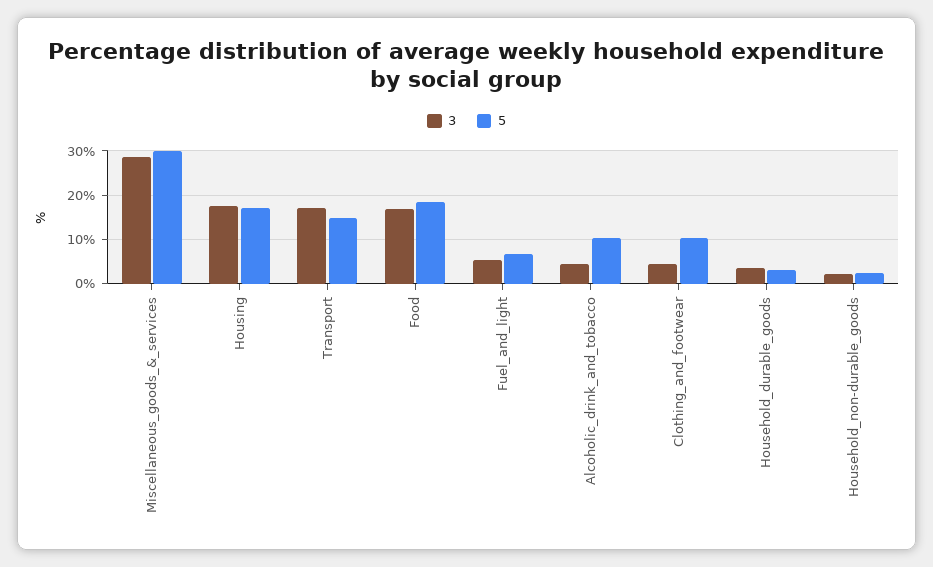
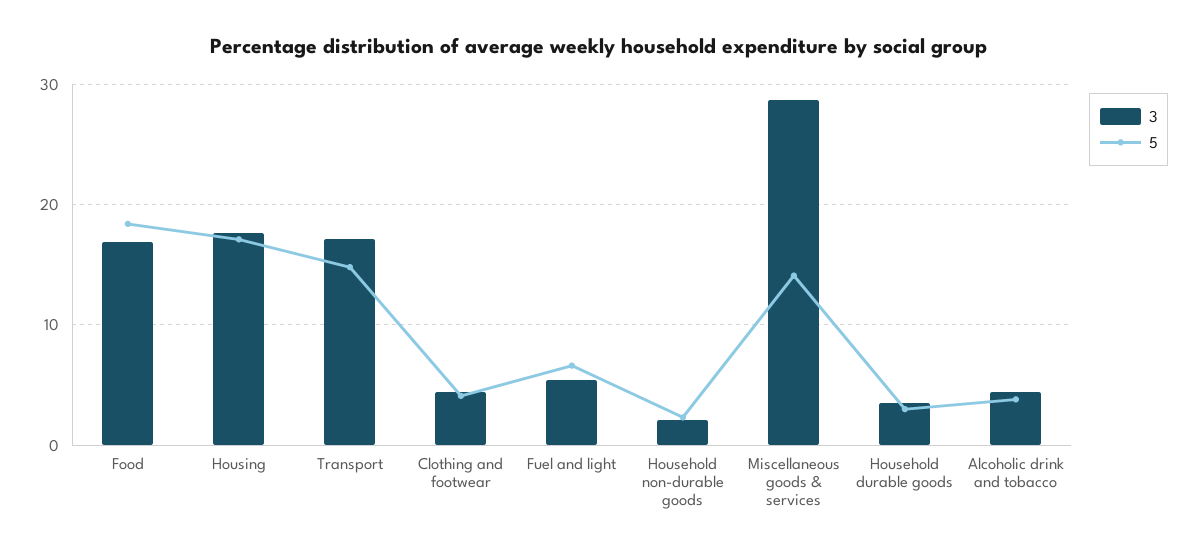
5, Miscellaneous_goods_&_services: 30 -> 14
5, Alcoholic_drink_and_tobacco: 10 -> 4
5, Clothing_and_footwear: 10 -> 4

